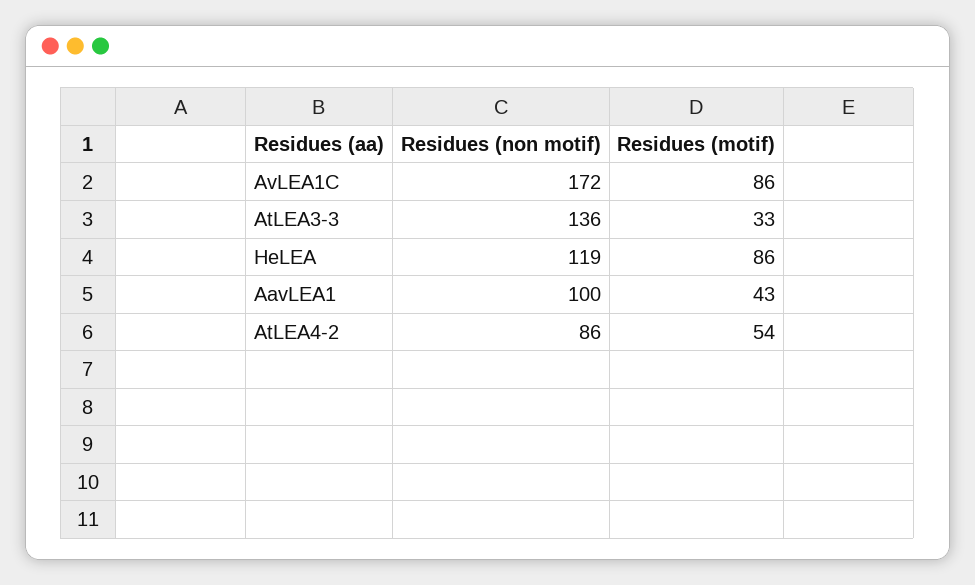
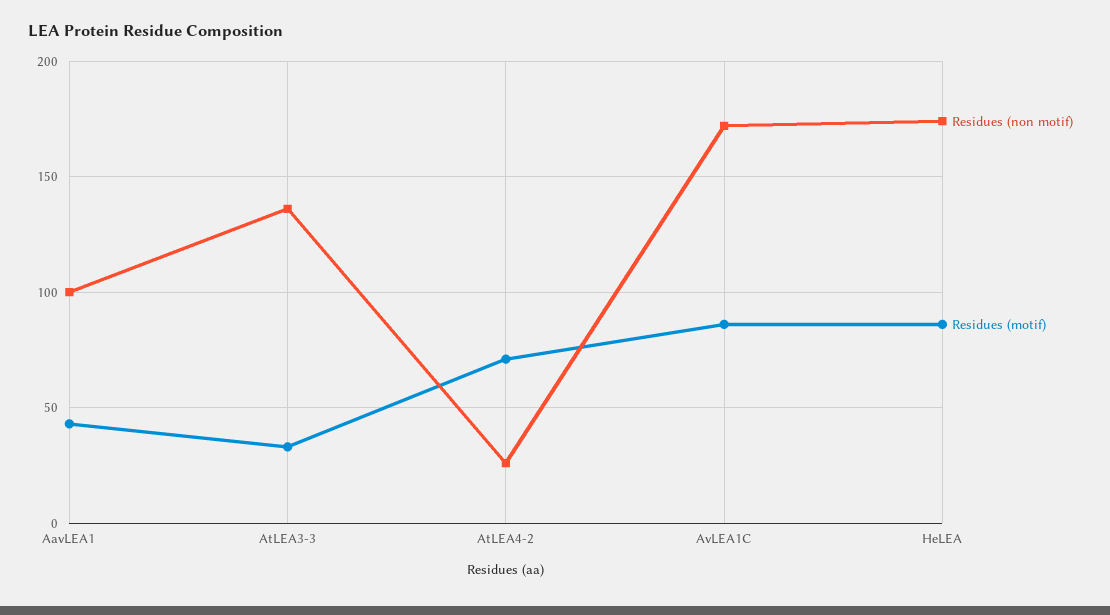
Residues (non motif), HeLEA: 119 -> 175
Residues (non motif), AtLEA4-2: 86 -> 25
Residues (motif), AtLEA4-2: 54 -> 70

